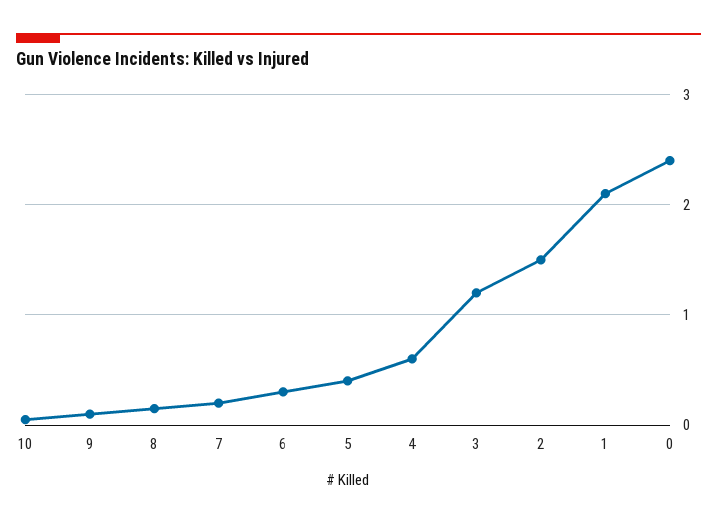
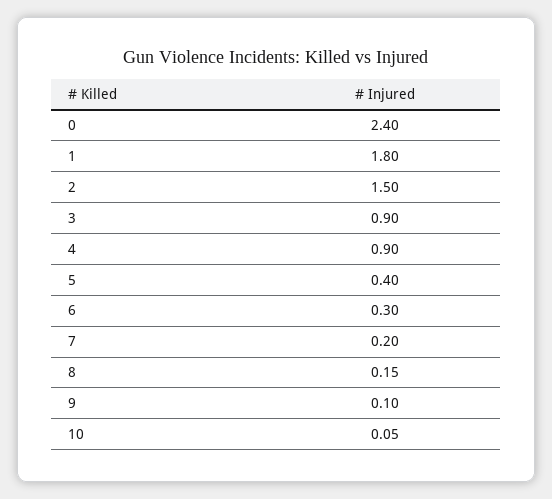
4: 0.6 -> 0.9
3: 1.2 -> 0.9
1: 2.1 -> 1.8

